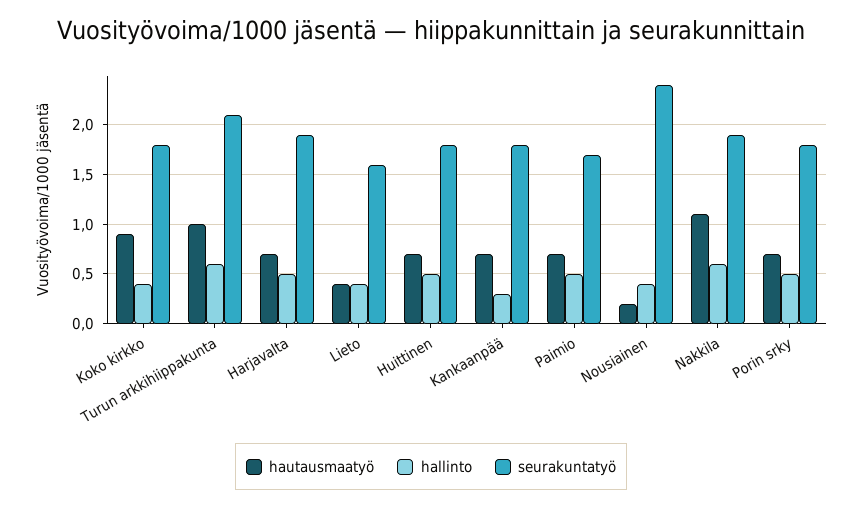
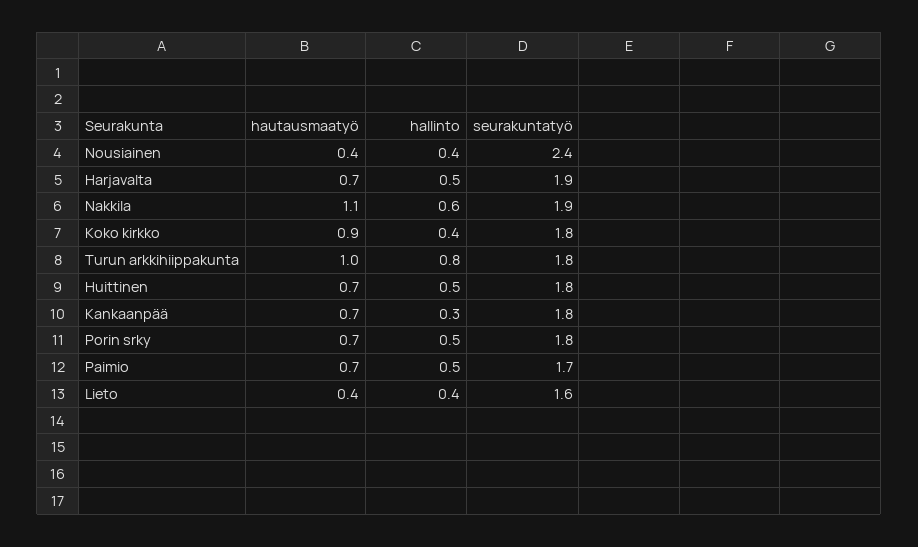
hallinto, Turun arkkihiippakunta: 0.6 -> 0.8
seurakuntatyö, Turun arkkihiippakunta: 2.1 -> 1.8
hautausmaatyö, Nousiainen: 0.2 -> 0.4

